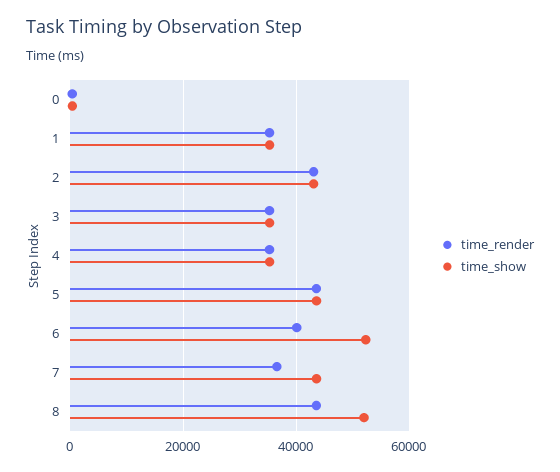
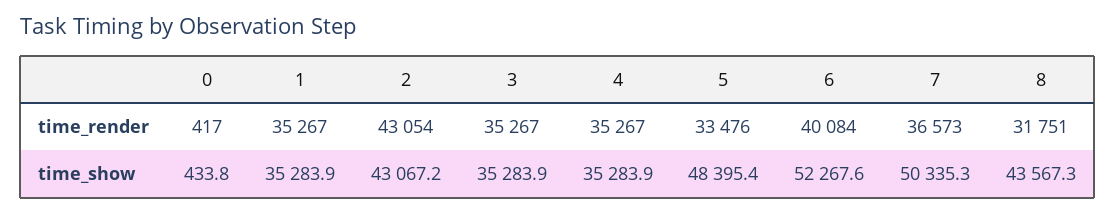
time_render, 5: 44000 -> 33476
time_show, 5: 44000 -> 48395.4
time_show, 7: 44000 -> 50335.3
time_render, 8: 44000 -> 31751
time_show, 8: 52000 -> 43567.3

